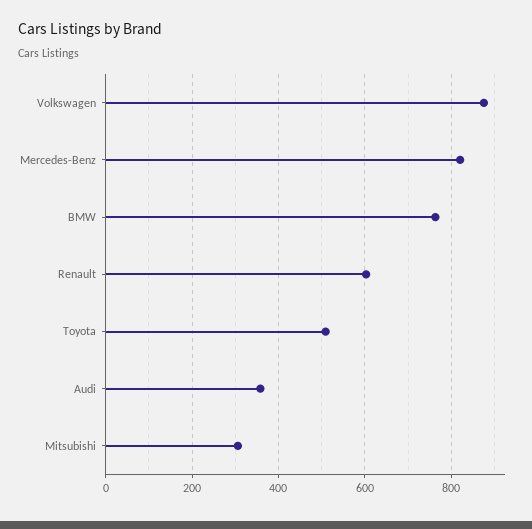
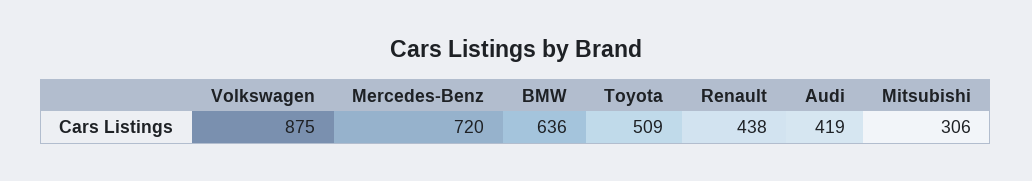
Mercedes-Benz: 820 -> 720
BMW: 760 -> 636
Renault: 600 -> 438
Audi: 360 -> 419

